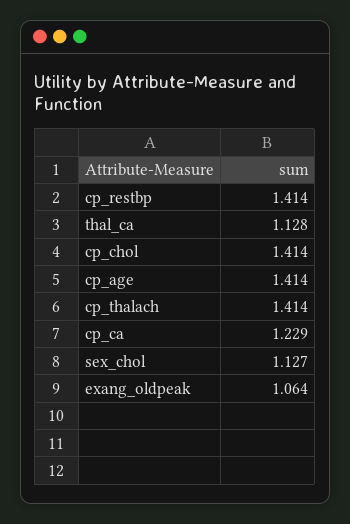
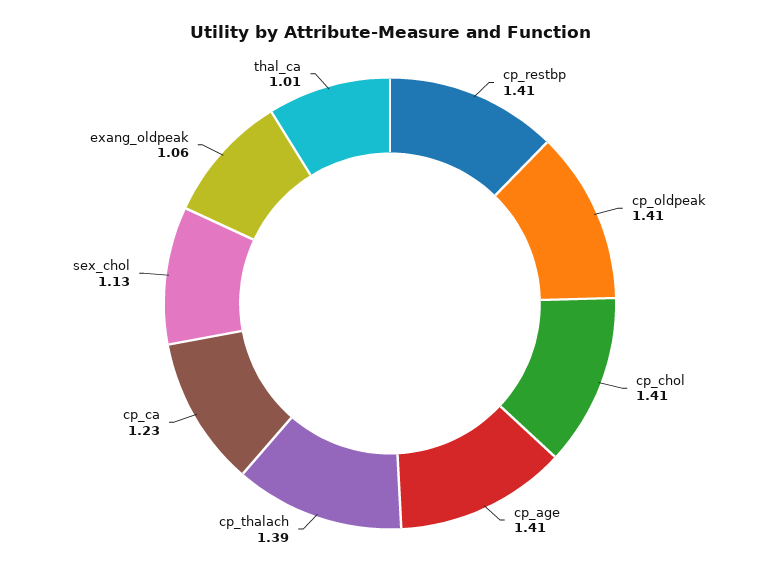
thal_ca: 1.128 -> 1.01
cp_thalach: 1.414 -> 1.39
cp_oldpeak: none -> 1.41

